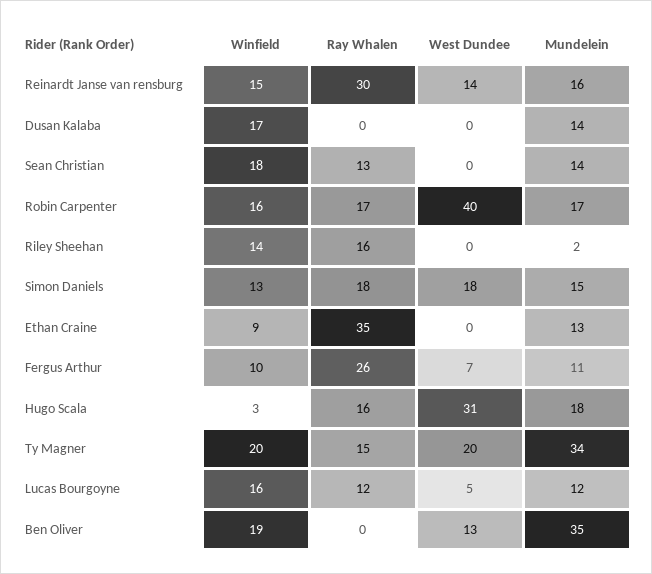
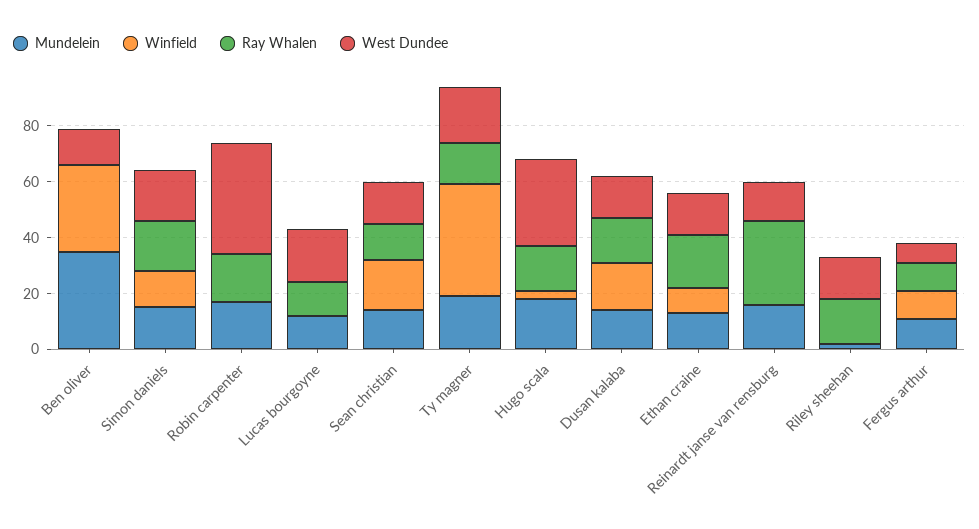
Winfield, Reinardt Janse van rensburg: 15 -> 0
Ray Whalen, Dusan Kalaba: 0 -> 15
West Dundee, Dusan Kalaba: 0 -> 15
West Dundee, Sean Christian: 0 -> 15
Winfield, Robin Carpenter: 16 -> 0
Winfield, Riley Sheehan: 14 -> 0
West Dundee, Riley Sheehan: 0 -> 15
Ray Whalen, Ethan Craine: 35 -> 20
West Dundee, Ethan Craine: 0 -> 15
Ray Whalen, Fergus Arthur: 26 -> 10
Winfield, Ty Magner: 20 -> 40
Mundelein, Ty Magner: 34 -> 20
Winfield, Lucas Bourgoyne: 16 -> 0
West Dundee, Lucas Bourgoyne: 5 -> 20
Winfield, Ben Oliver: 19 -> 30

